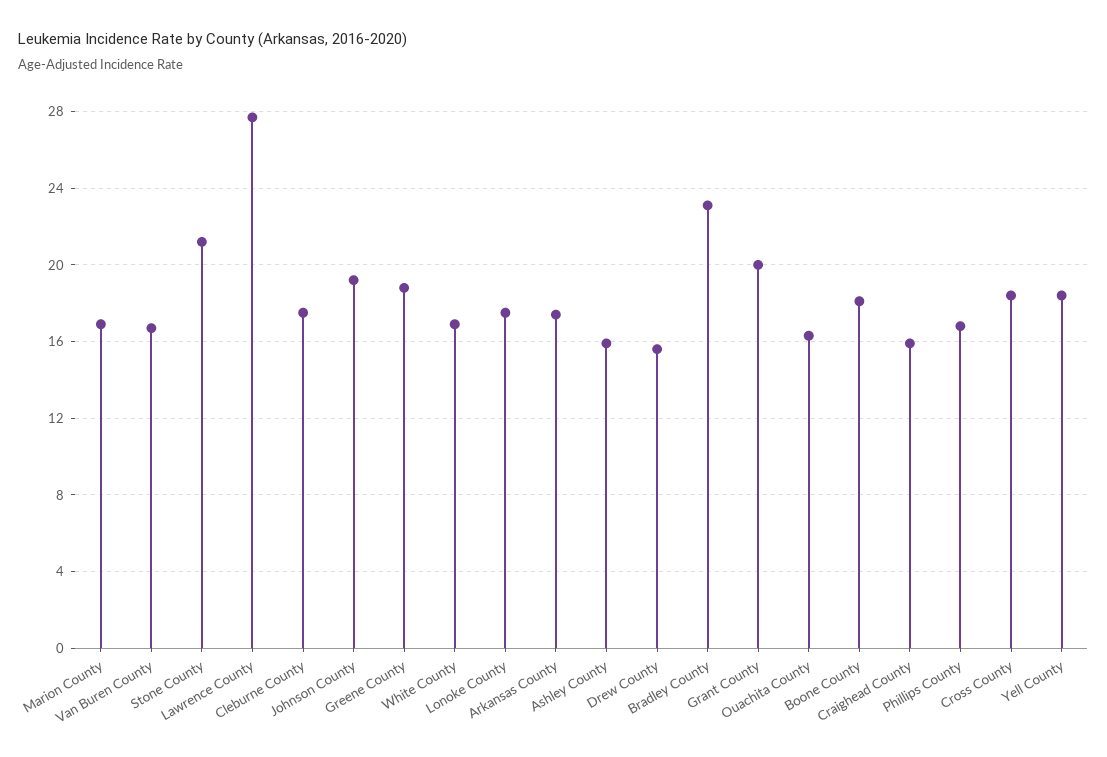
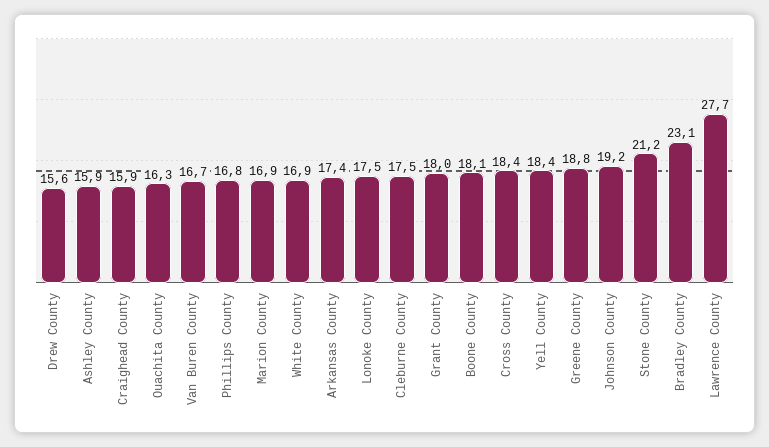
Grant County: 20 -> 18

